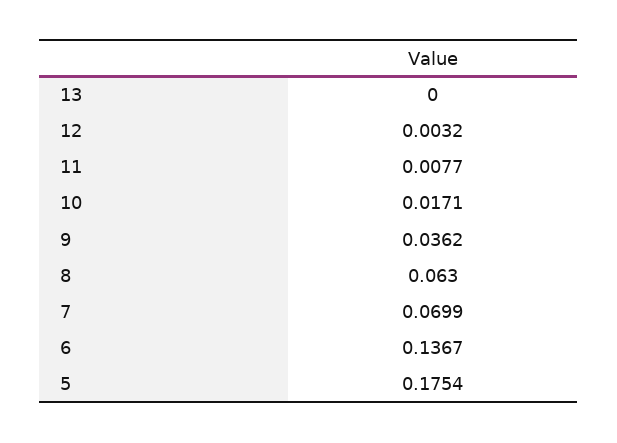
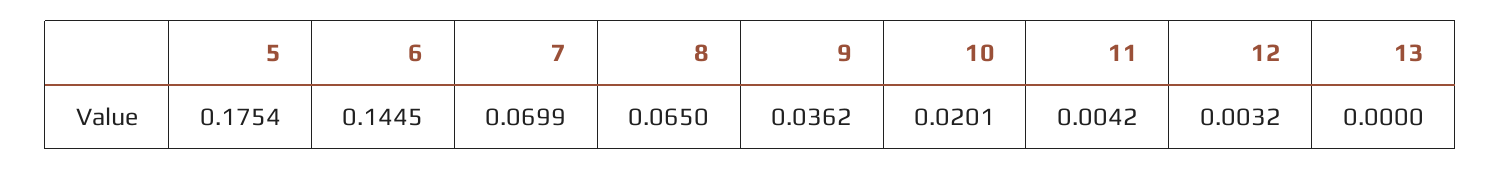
11: 0.0077 -> 0.0042
10: 0.0171 -> 0.0201
8: 0.063 -> 0.065
6: 0.1367 -> 0.1445

